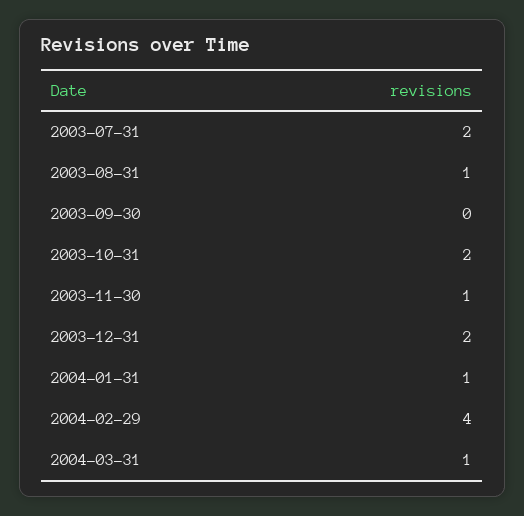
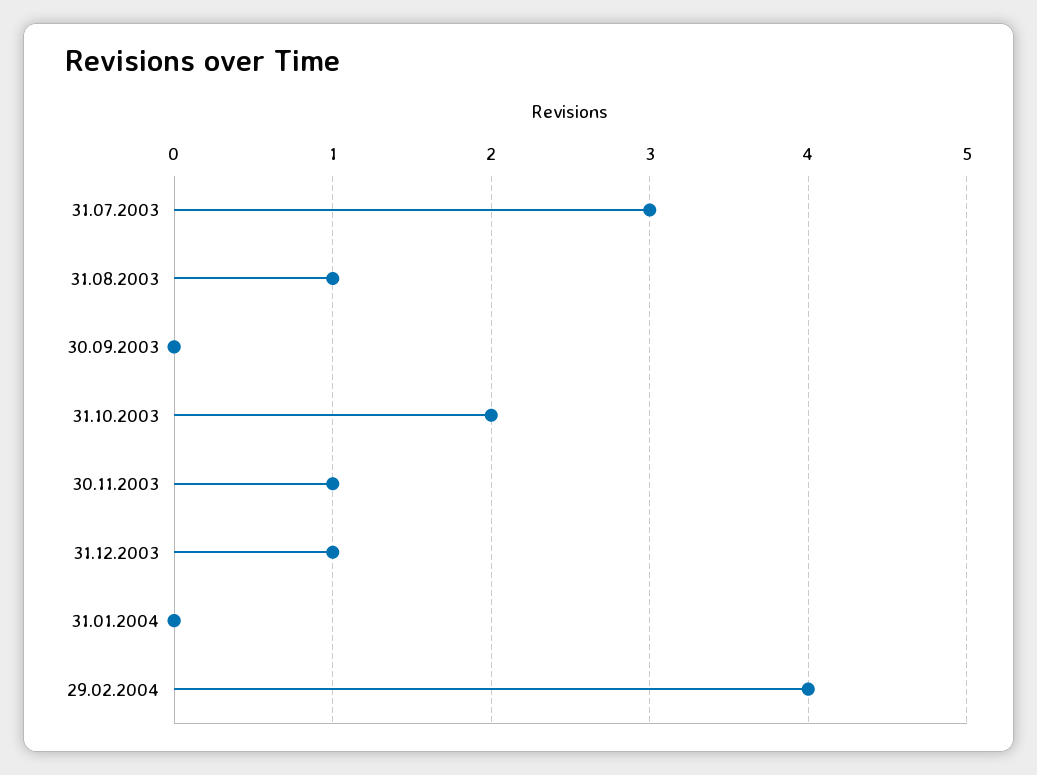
2003-07-31: 2 -> 3
2003-12-31: 2 -> 1
2004-01-31: 1 -> 0
2004-03-31: 1 -> none

